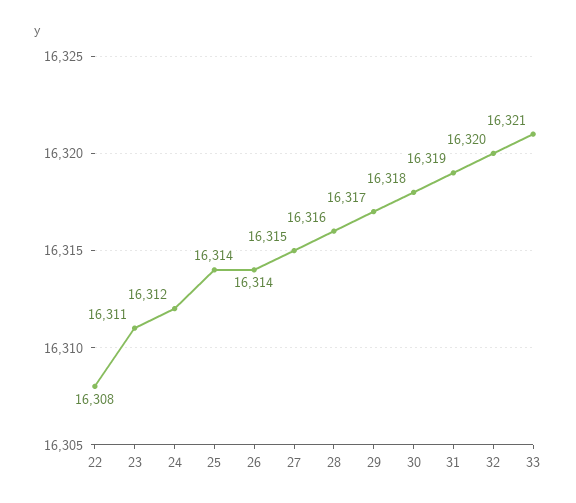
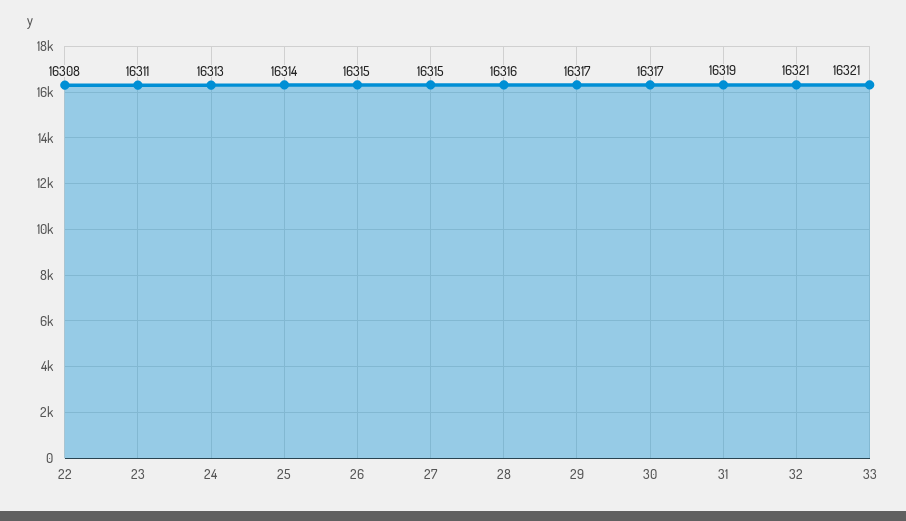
24: 16312 -> 16313
26: 16314 -> 16315
30: 16318 -> 16317
32: 16320 -> 16321

